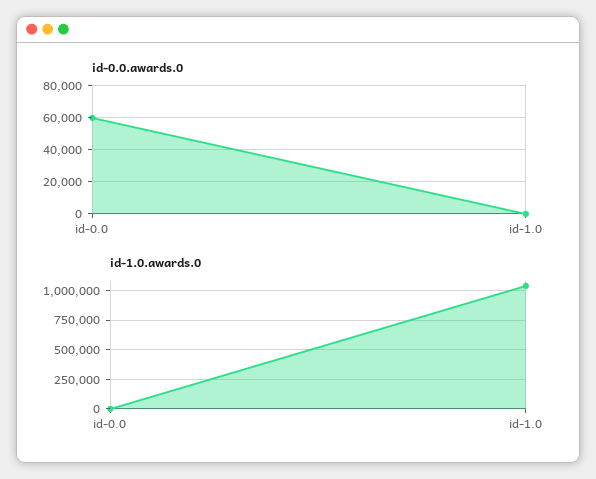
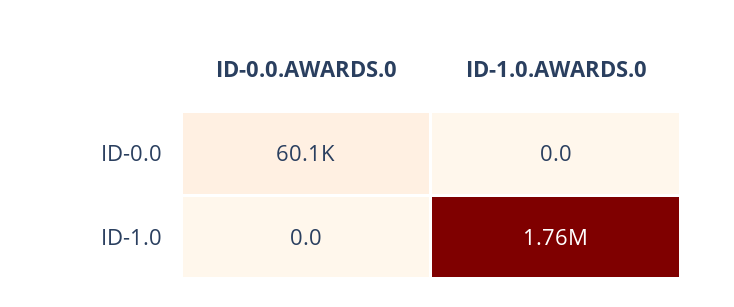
id-1.0.awards.0, id-1.0: 1000000 -> 1760000

